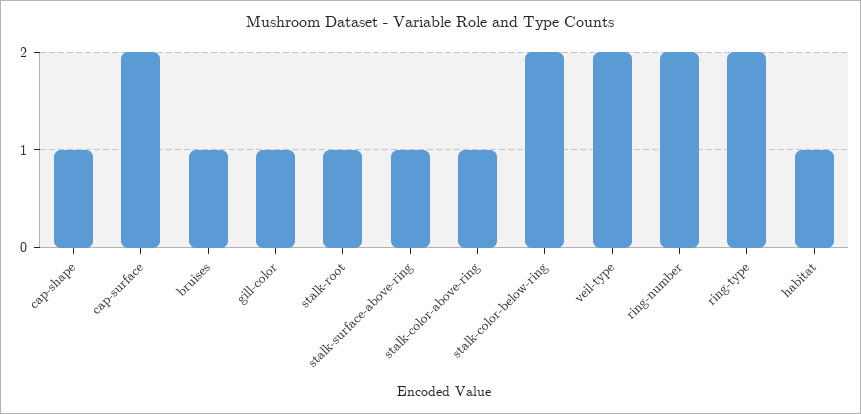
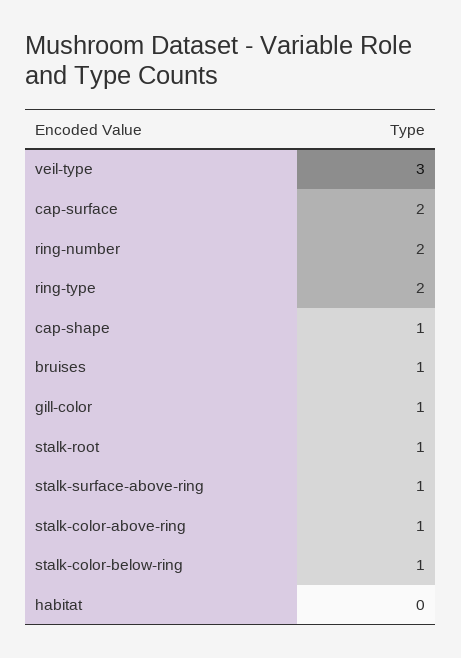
stalk-color-below-ring: 2 -> 1
veil-type: 2 -> 3
habitat: 1 -> 0

